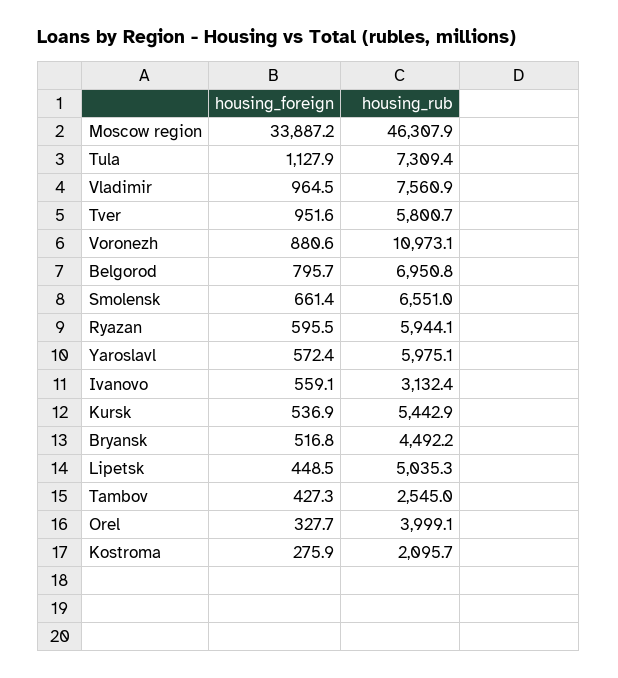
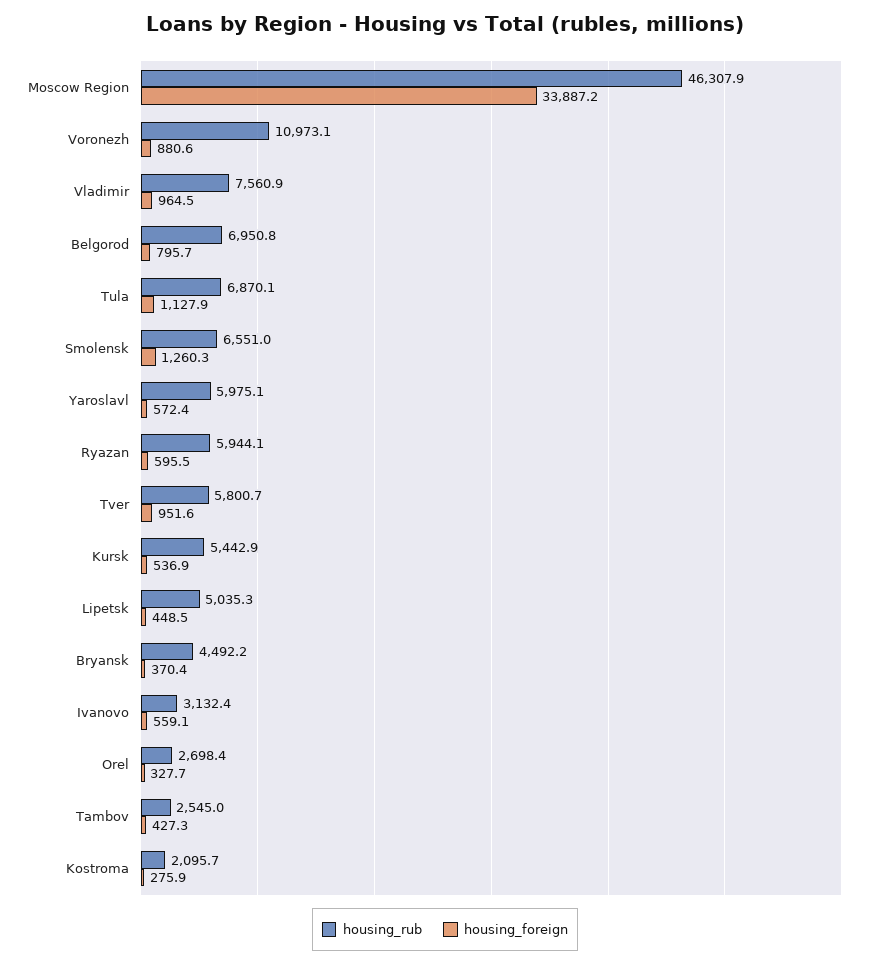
housing_rub, Tula: 7309.4 -> 6870.1
housing_foreign, Smolensk: 661.4 -> 1260.3
housing_foreign, Bryansk: 516.8 -> 370.4
housing_rub, Orel: 3999.1 -> 2698.4

